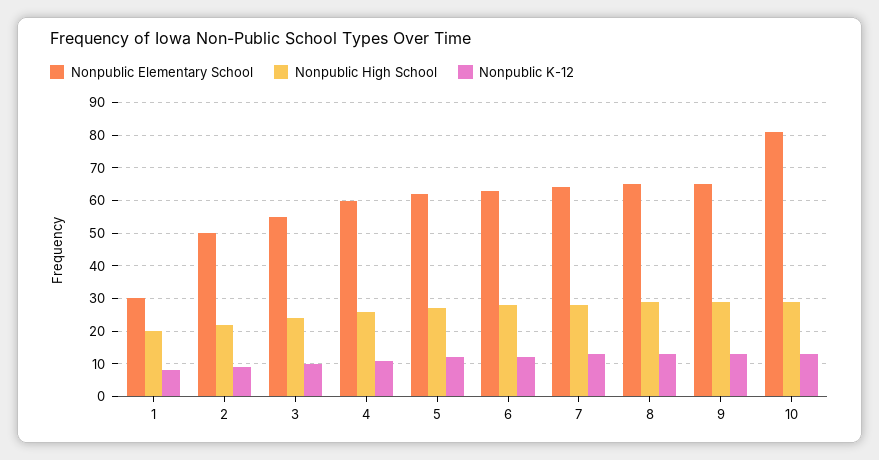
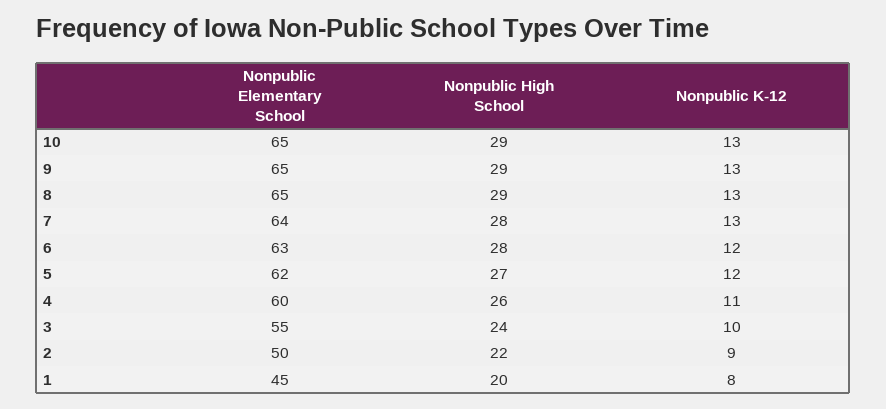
Nonpublic Elementary School, 1: 30 -> 45
Nonpublic Elementary School, 10: 80 -> 65

